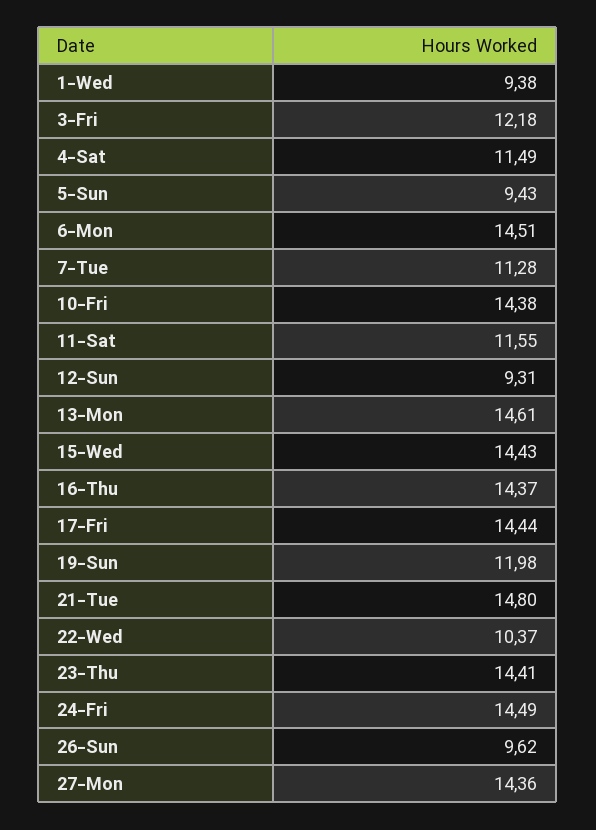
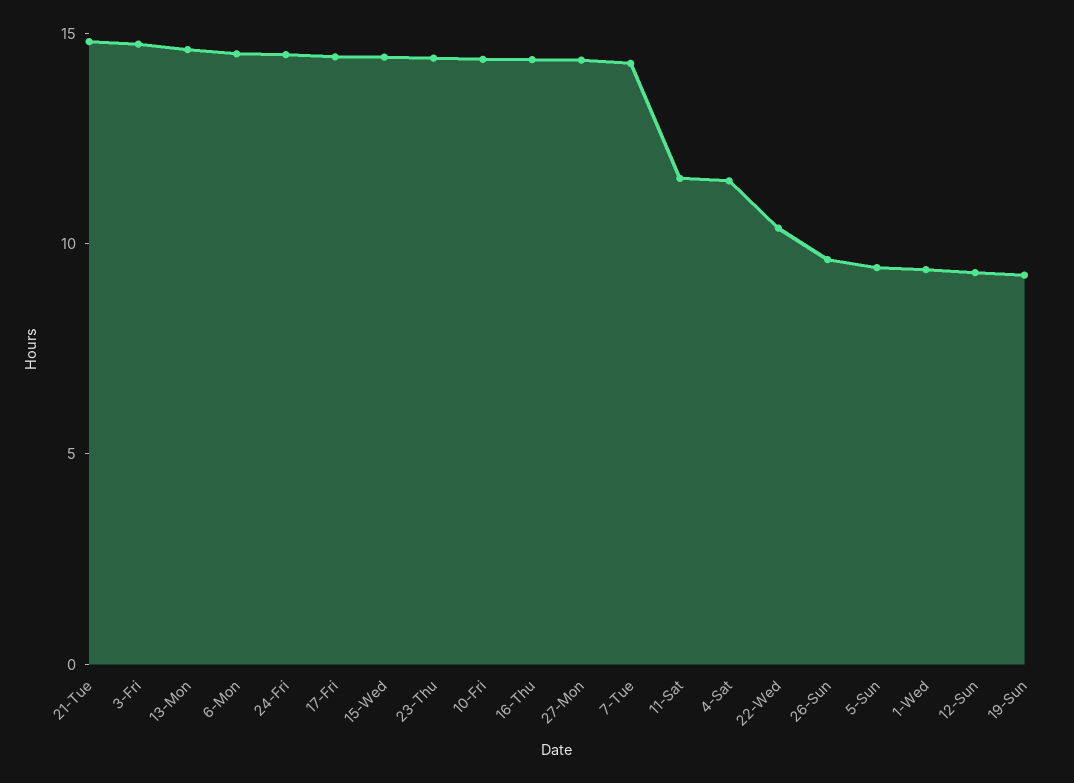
3-Fri: 12.18 -> 15
7-Tue: 11.28 -> 14
19-Sun: 11.98 -> 9

